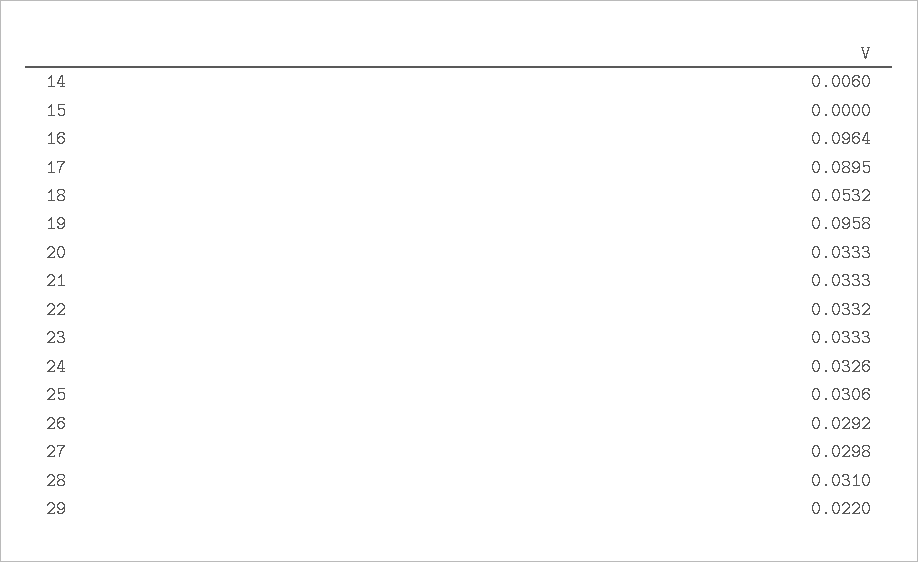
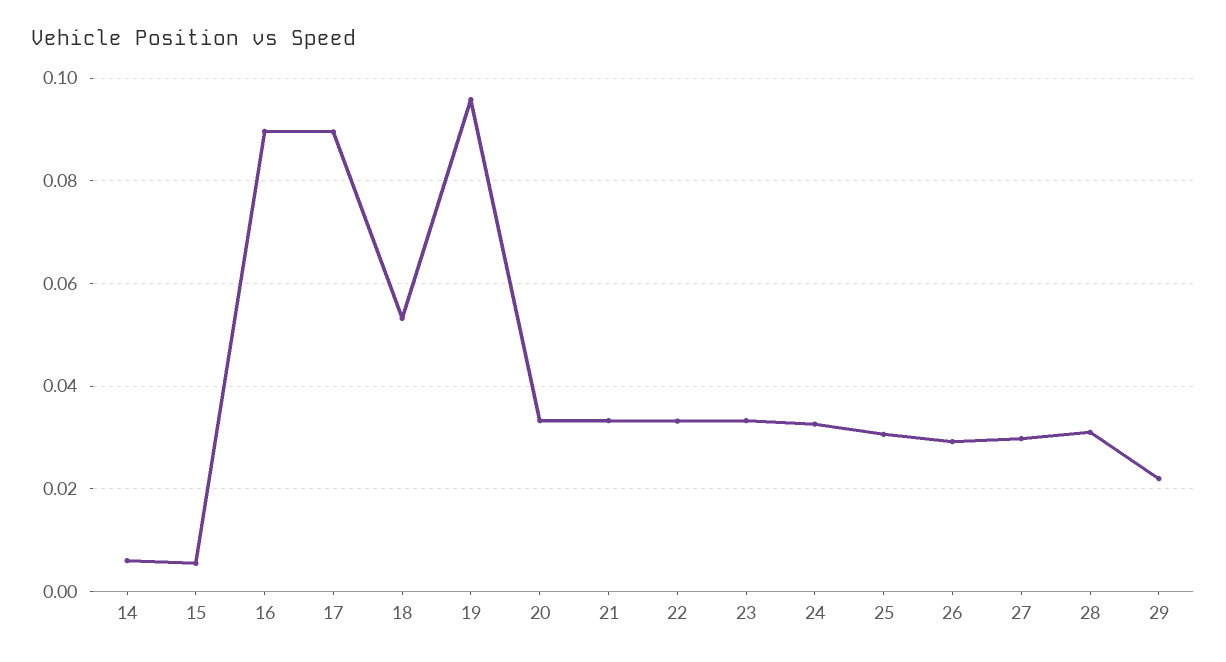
15: 0 -> 0.006
16: 0.0964 -> 0.09

